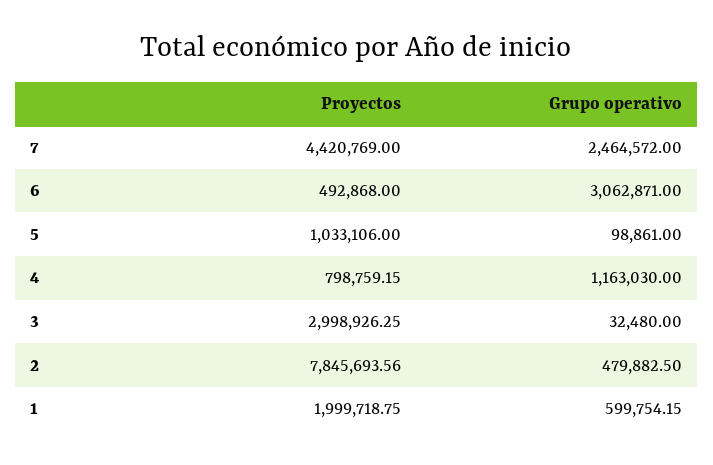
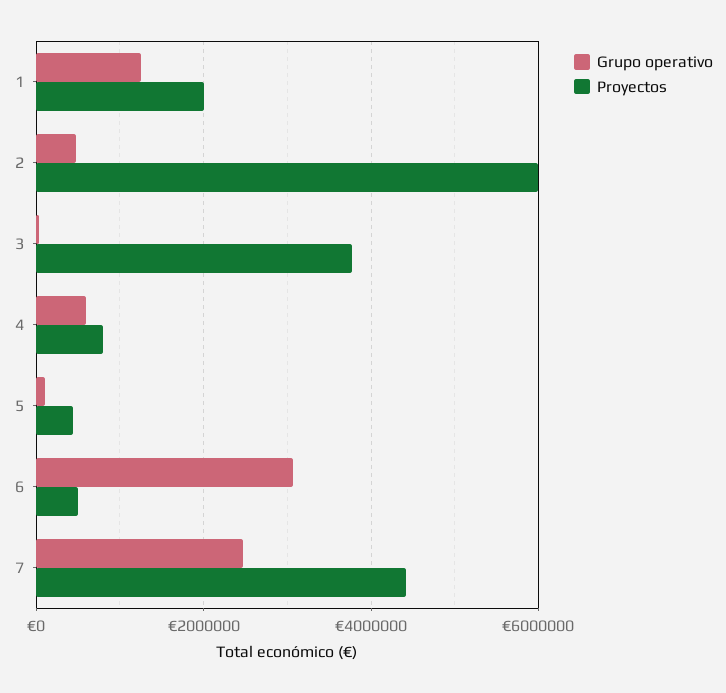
Proyectos, 5: 1033106 -> 400000
Grupo operativo, 4: 1163030 -> 600000
Proyectos, 3: 2998926.25 -> 3800000
Proyectos, 2: 7845693.56 -> 6000000
Grupo operativo, 1: 599754.15 -> 1200000

